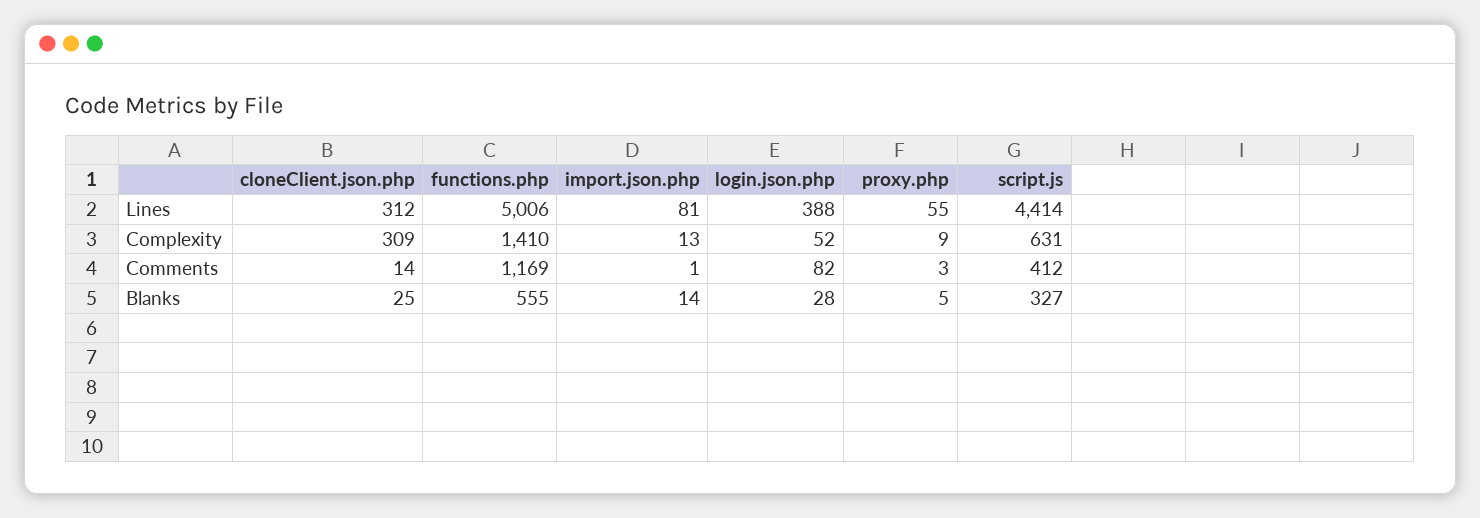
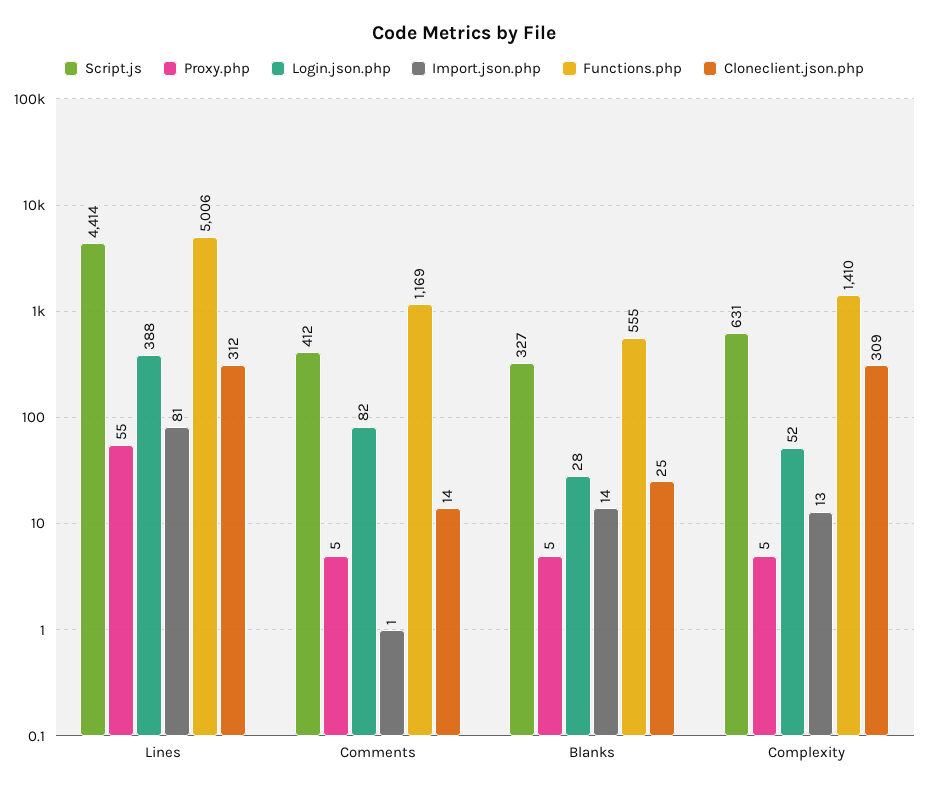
proxy.php, Complexity: 9 -> 5
proxy.php, Comments: 3 -> 5

